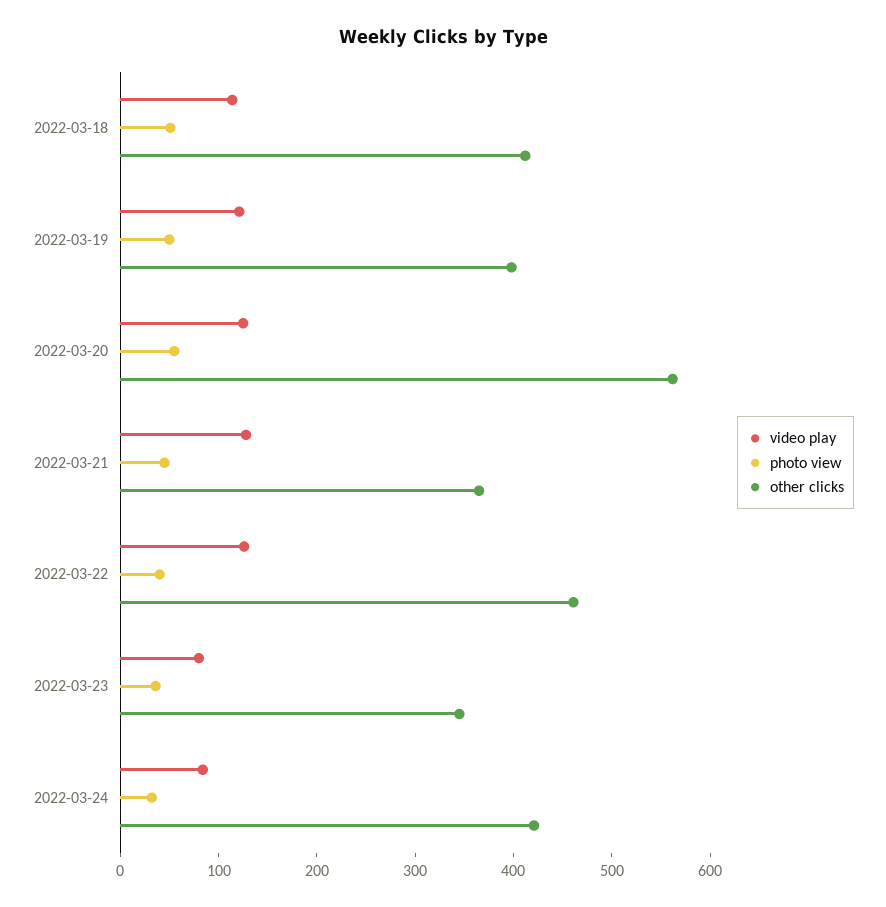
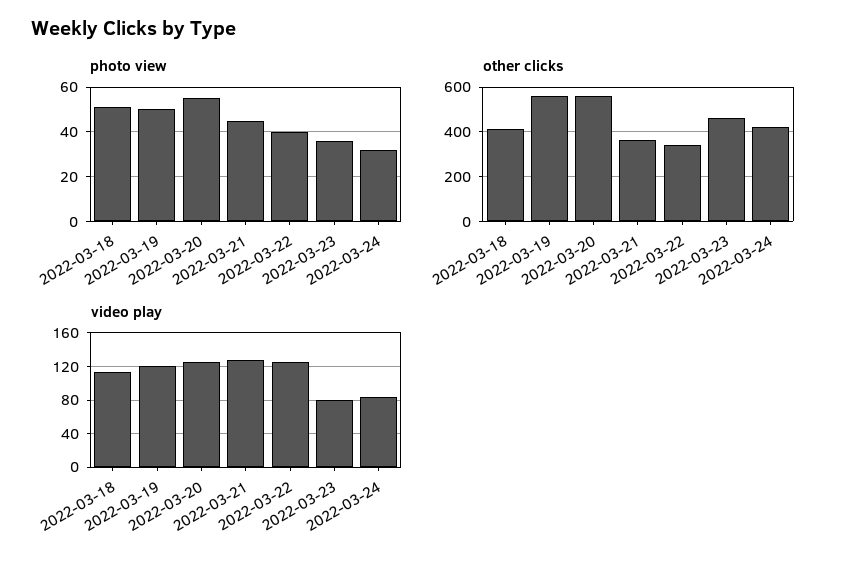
other clicks, 2022-03-19: 400 -> 550
other clicks, 2022-03-22: 460 -> 350
other clicks, 2022-03-23: 340 -> 450

